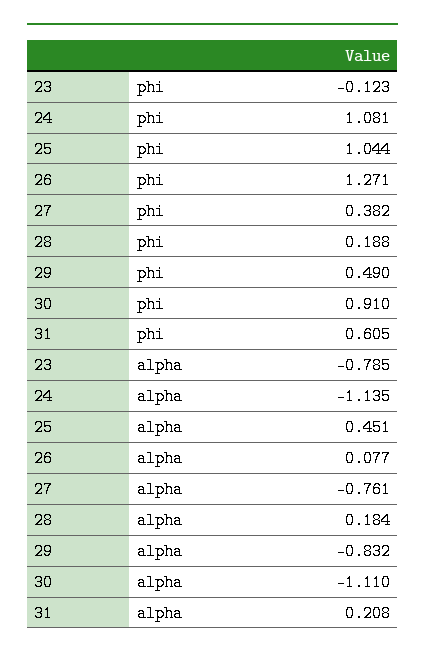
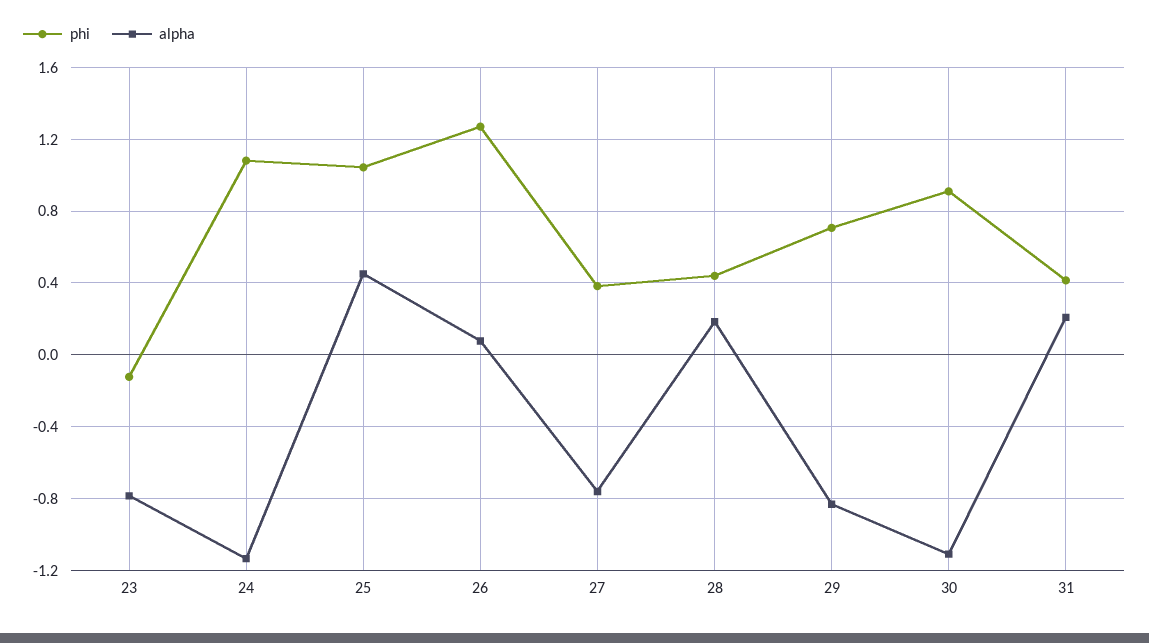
phi, 28: 0.188 -> 0.45
phi, 29: 0.49 -> 0.7
phi, 31: 0.605 -> 0.4

